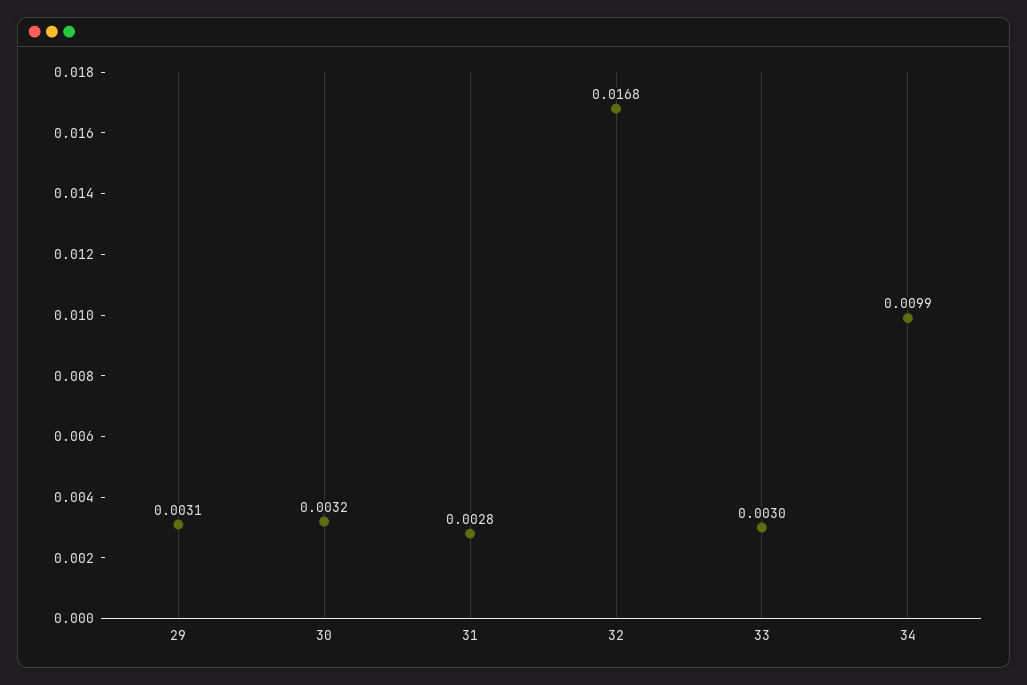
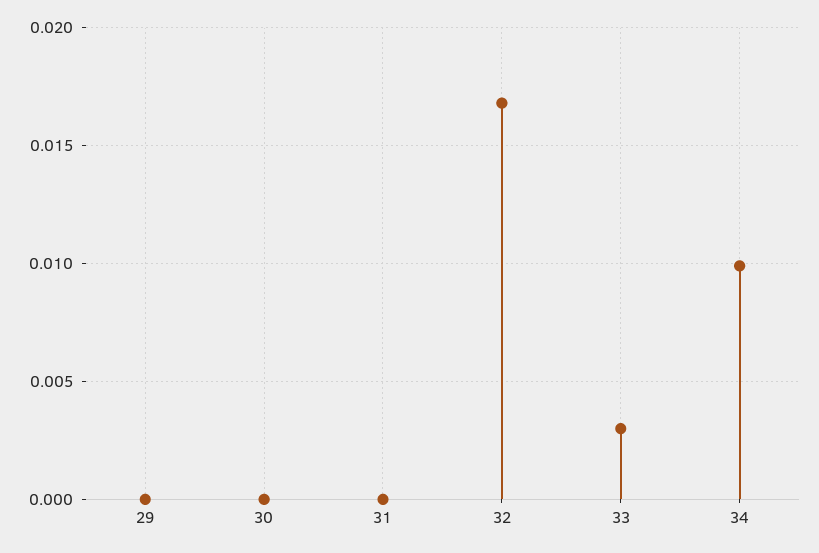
29: 0.0031 -> 0
30: 0.0032 -> 0
31: 0.0028 -> 0

